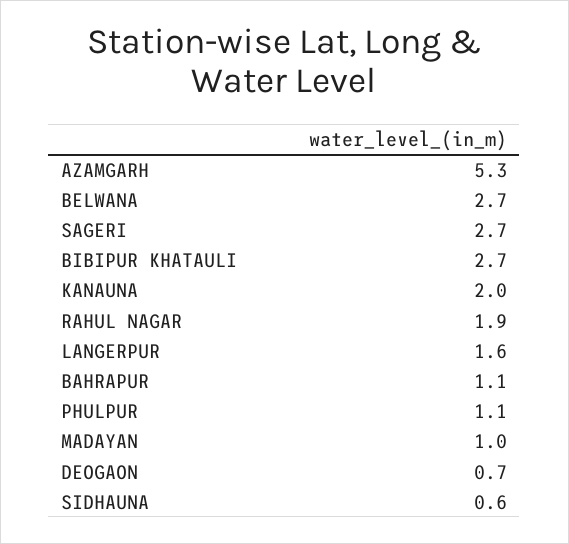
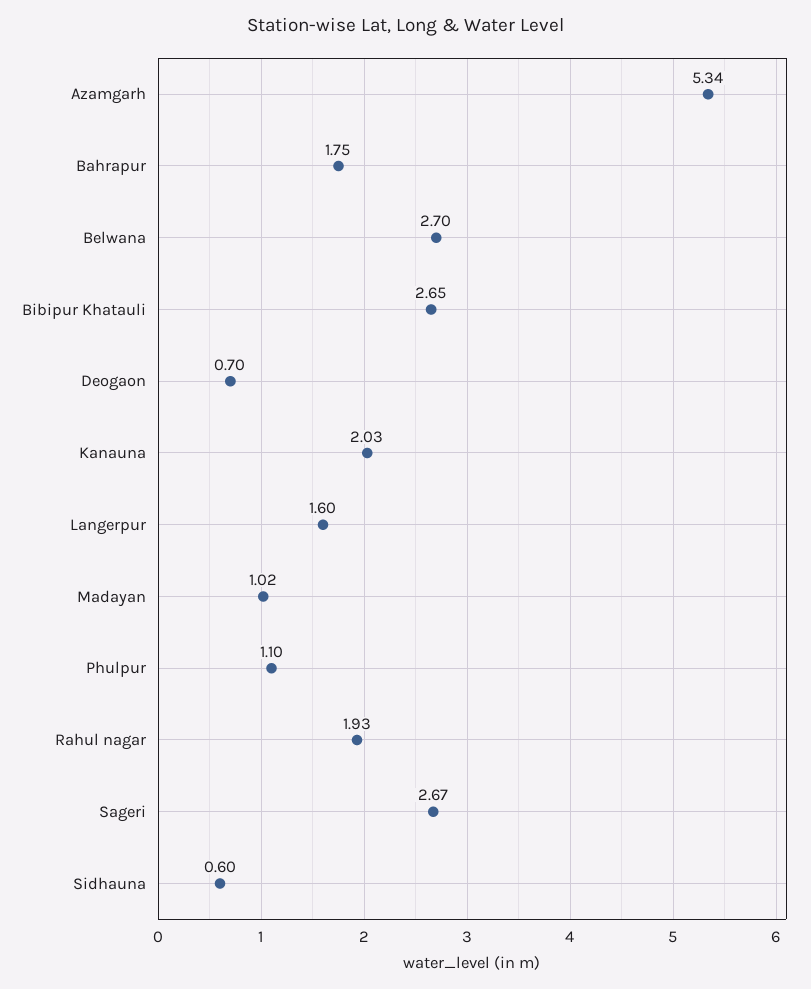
BAHRAPUR: 1.1 -> 1.75

